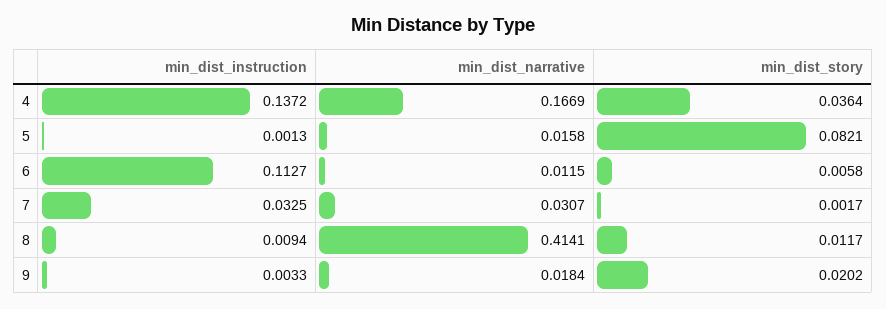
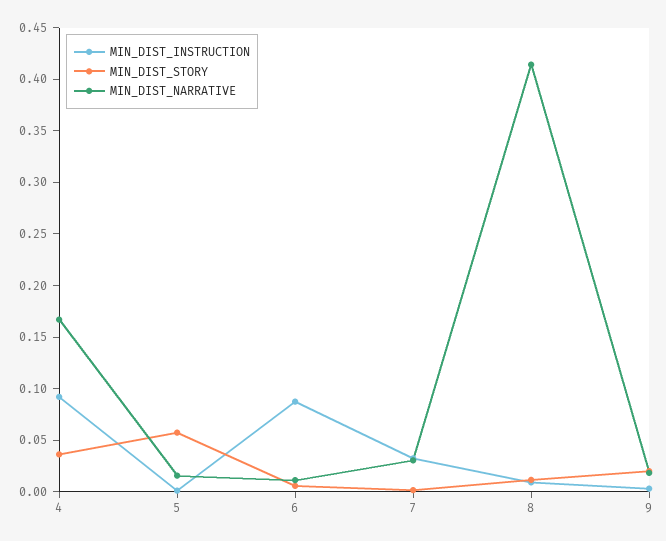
min_dist_instruction, 4: 0.1372 -> 0.09
min_dist_story, 5: 0.0821 -> 0.06
min_dist_instruction, 6: 0.1127 -> 0.09

